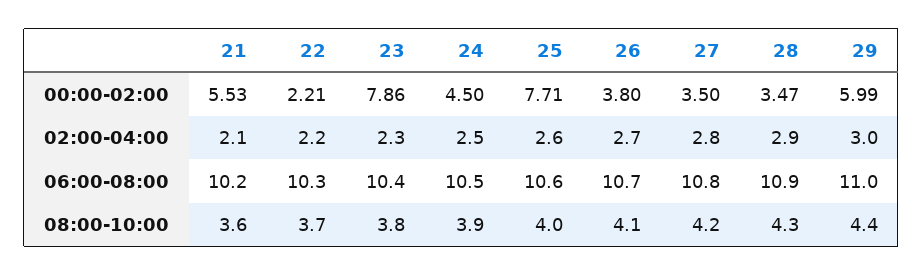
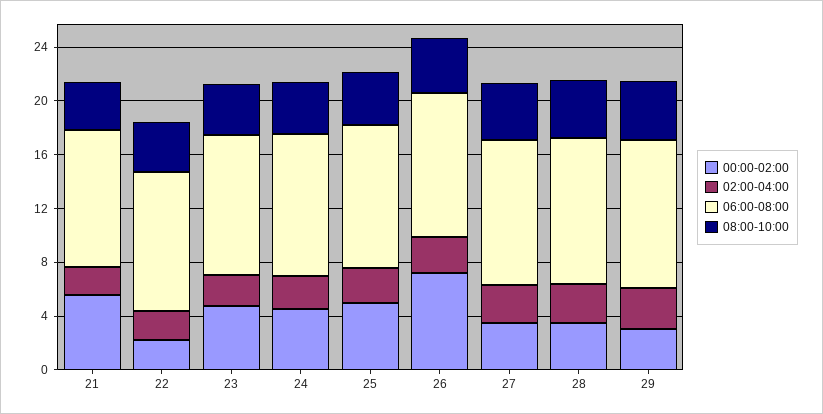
00:00-02:00, 23: 7.86 -> 5
00:00-02:00, 25: 7.71 -> 5
00:00-02:00, 26: 3.8 -> 7
00:00-02:00, 29: 5.99 -> 3

